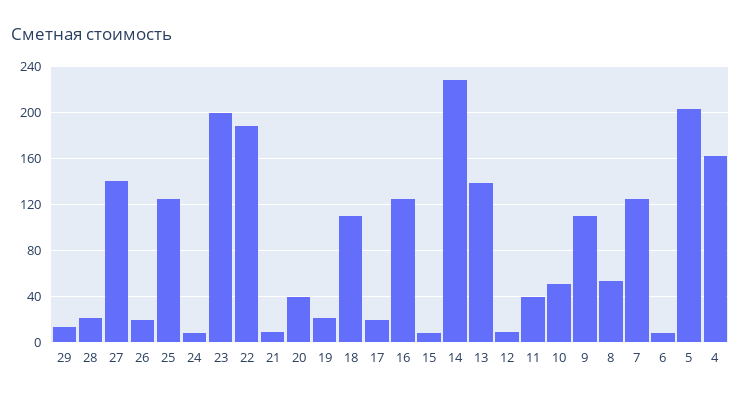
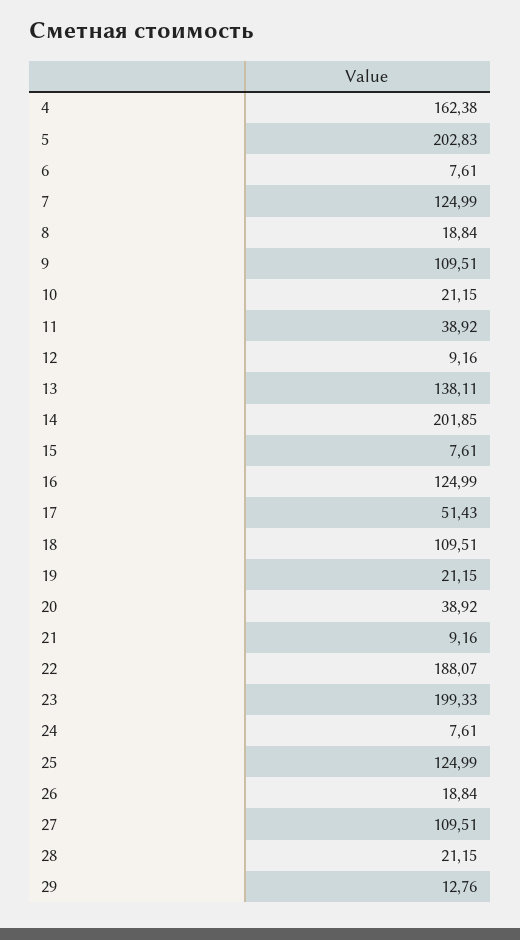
27: 140 -> 109.51
17: 20 -> 51.43
14: 230 -> 201.85
10: 50 -> 21.15
8: 50 -> 18.84

